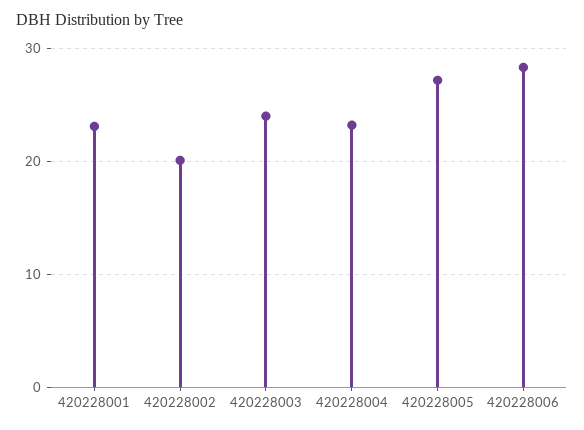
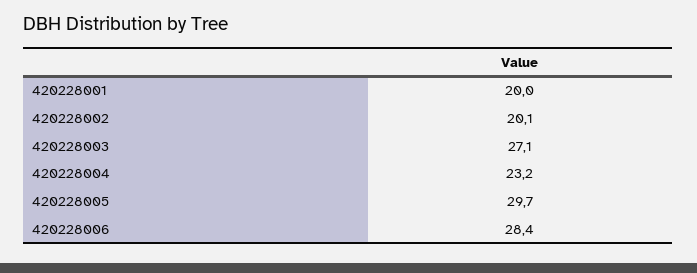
420228001: 23 -> 20
420228003: 24 -> 27.1
420228005: 27 -> 29.7

